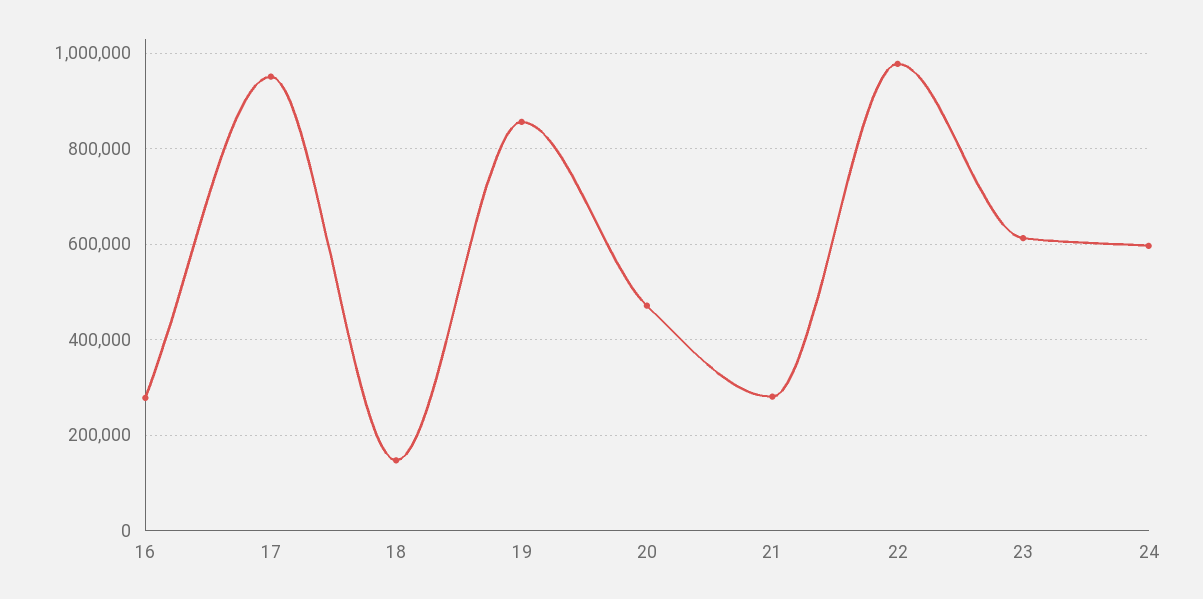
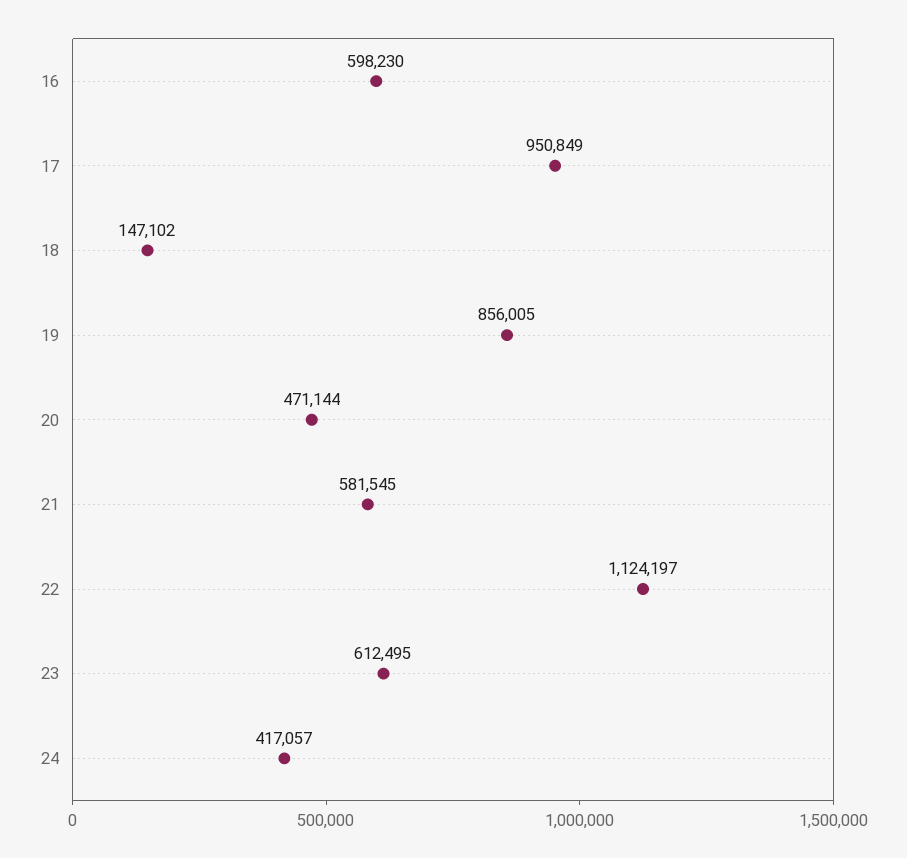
16: 280000 -> 598230
21: 280000 -> 581545
22: 980000 -> 1124197
24: 600000 -> 417057

